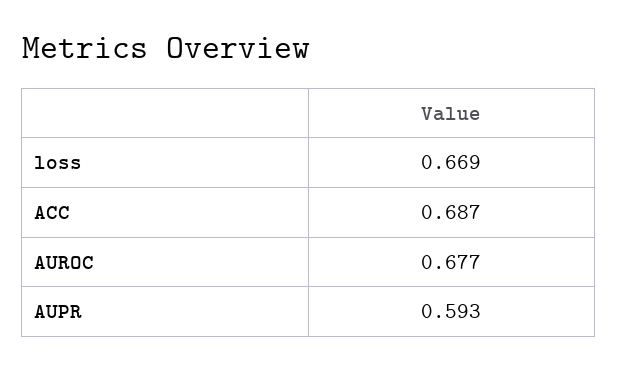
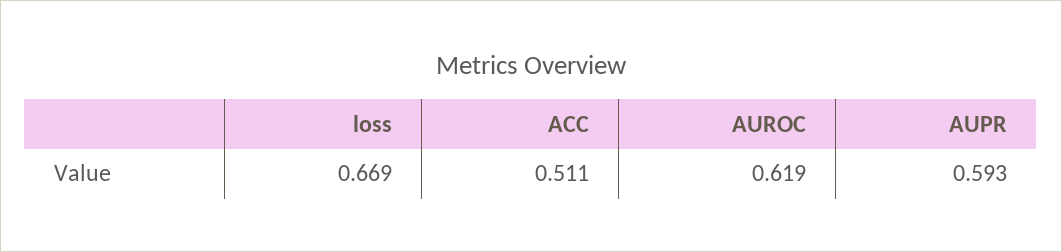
ACC: 0.687 -> 0.511
AUROC: 0.677 -> 0.619

